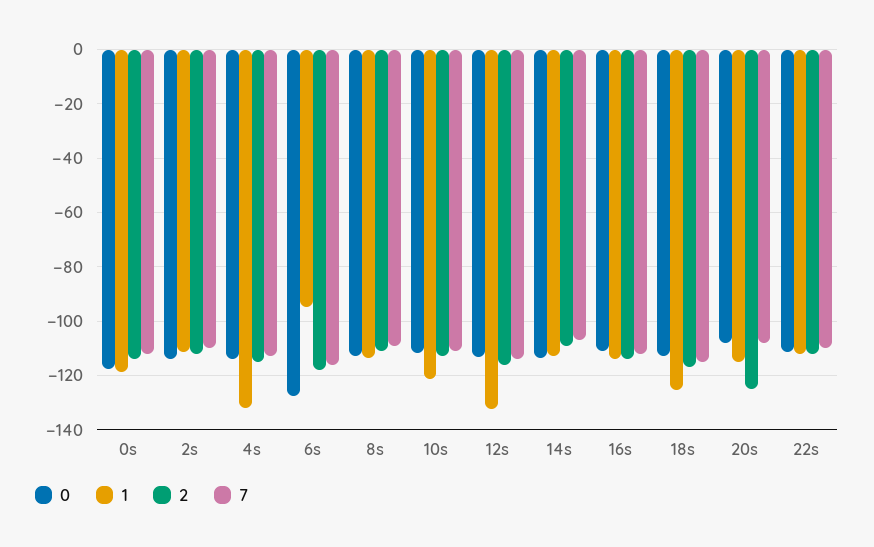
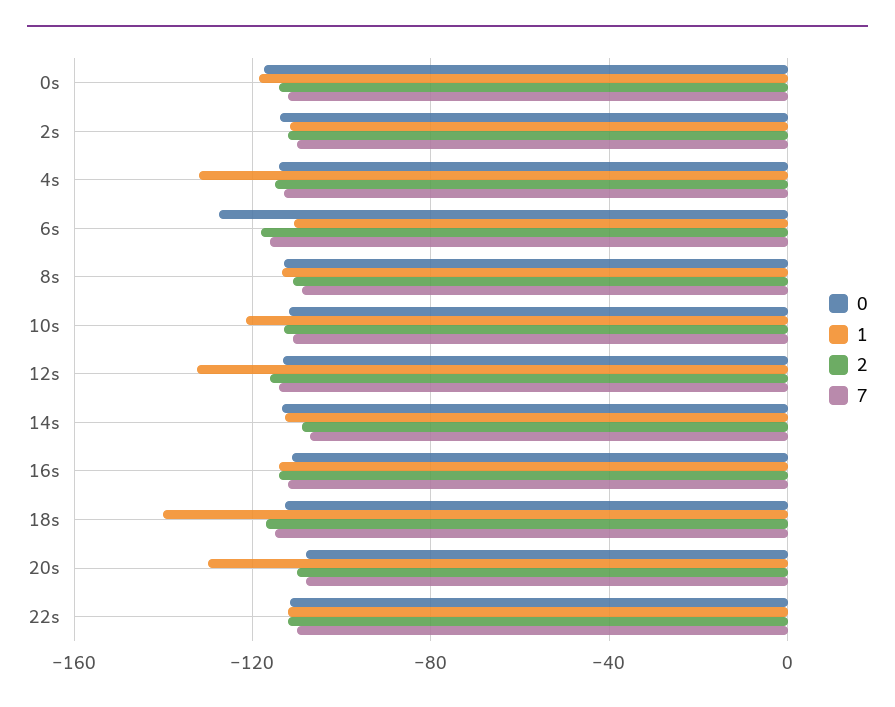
1, 6s: -95 -> -110
1, 18s: -125 -> -140
1, 20s: -115 -> -130
2, 20s: -125 -> -110

